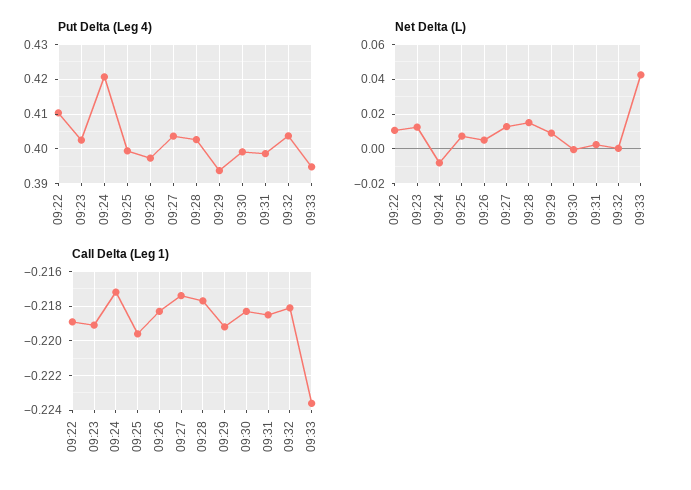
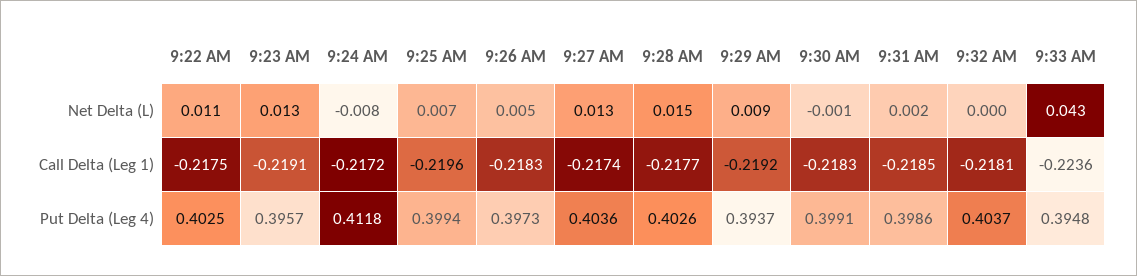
Put Delta (Leg 4), 09:22: 0.41 -> 0.4025
Put Delta (Leg 4), 09:23: 0.402 -> 0.3957
Put Delta (Leg 4), 09:24: 0.42 -> 0.4118
Call Delta (Leg 1), 09:22: -0.219 -> -0.2175

